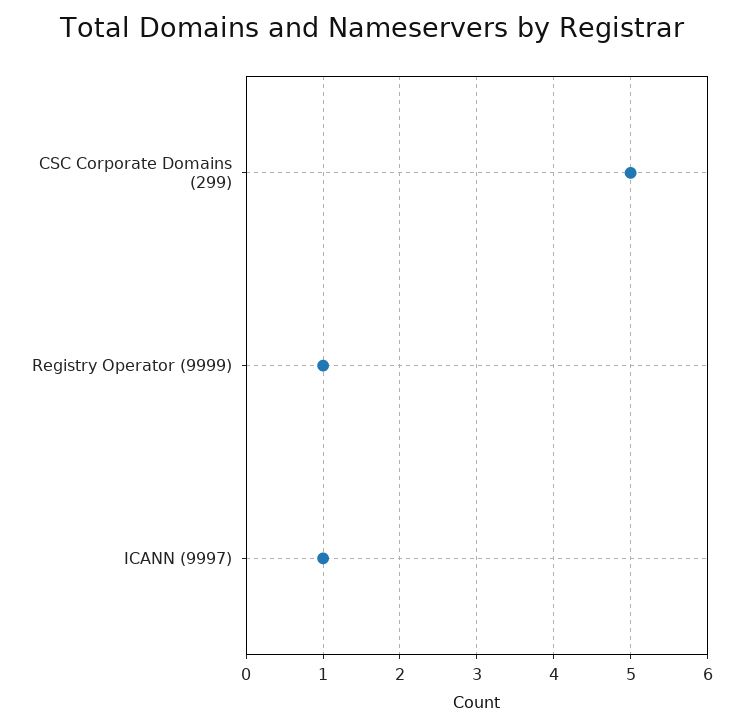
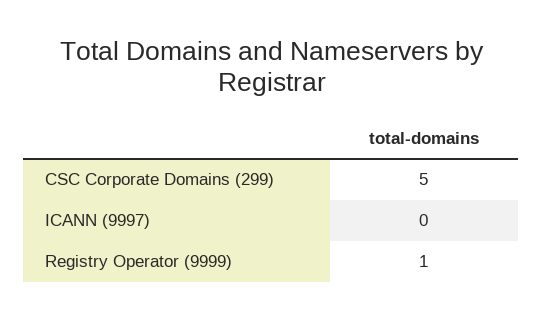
ICANN (9997): 1 -> 0

